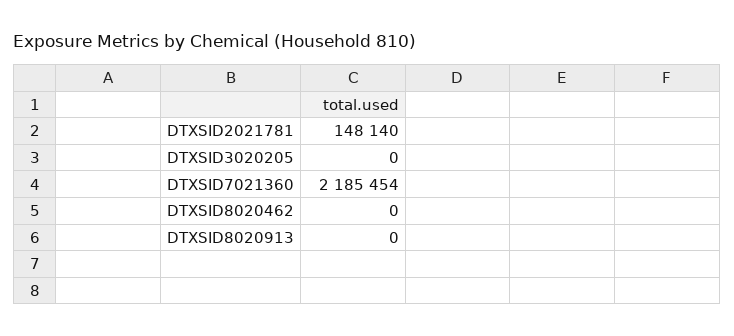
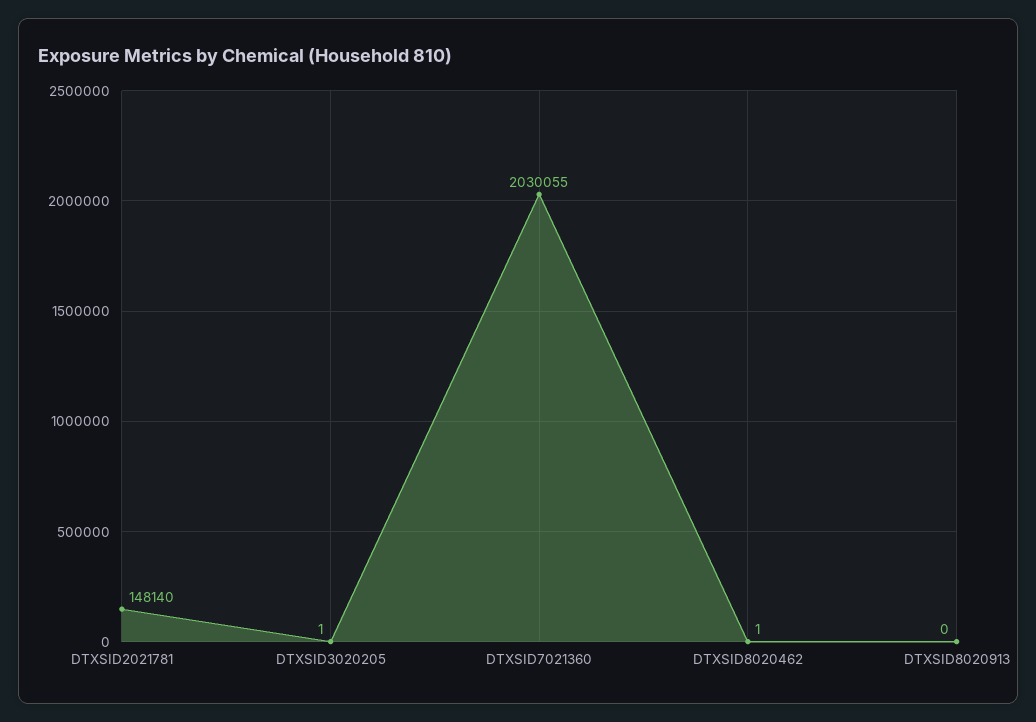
DTXSID3020205: 0 -> 1
DTXSID7021360: 2185454 -> 2030055
DTXSID8020462: 0 -> 1

